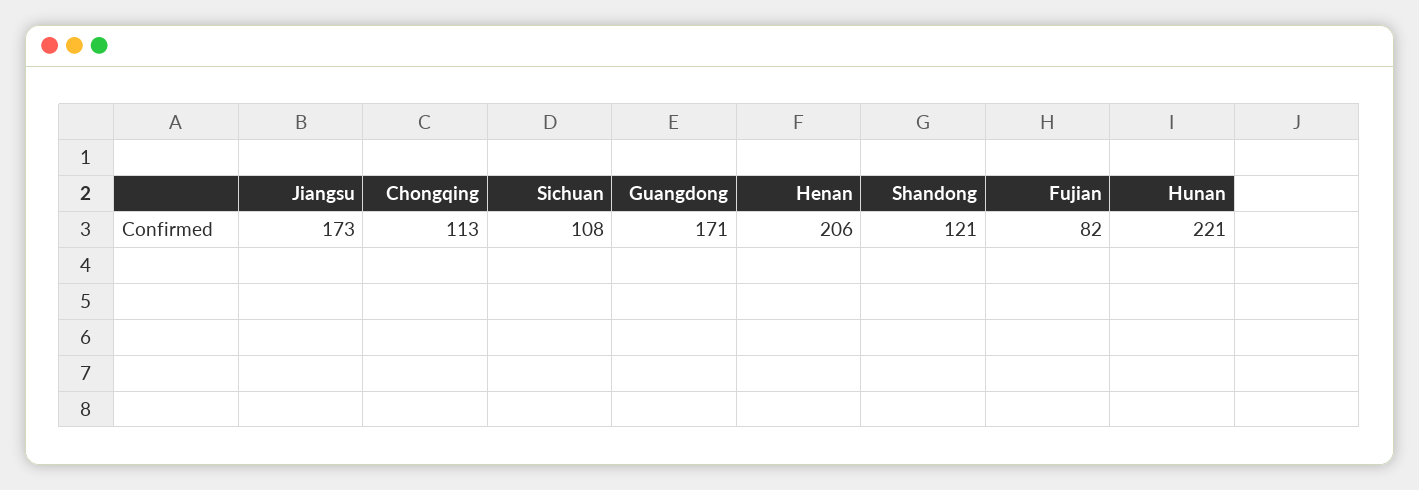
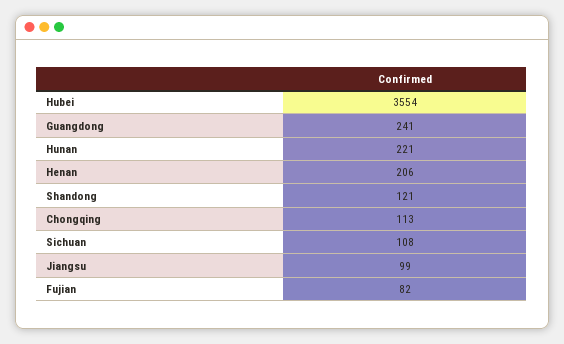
Jiangsu: 173 -> 99
Guangdong: 171 -> 241
Hubei: none -> 3554

